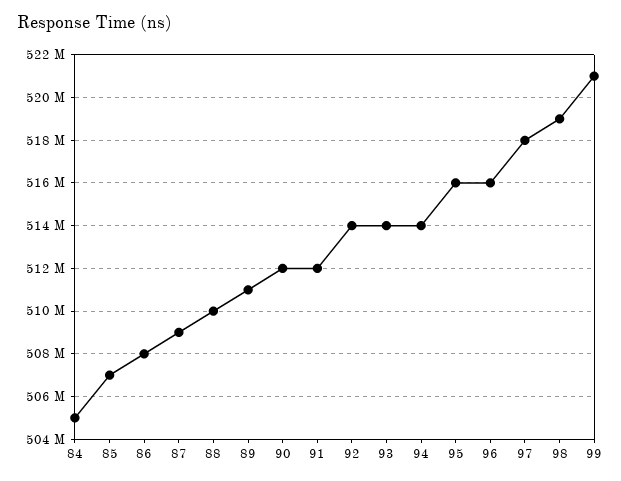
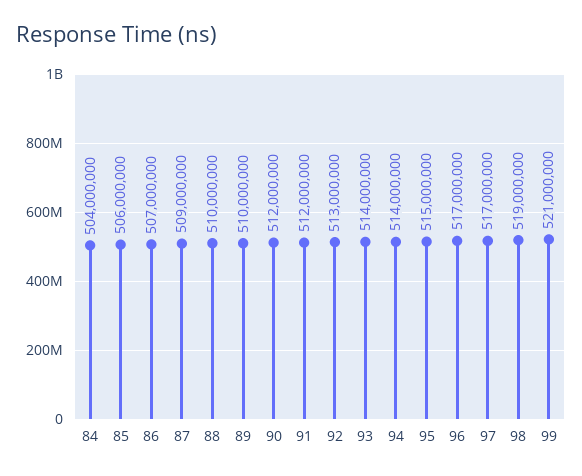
84: 505000000 -> 504000000
85: 507000000 -> 506000000
86: 508000000 -> 507000000
89: 511000000 -> 510000000
92: 514000000 -> 513000000
95: 516000000 -> 515000000
96: 516000000 -> 517000000
97: 518000000 -> 517000000

